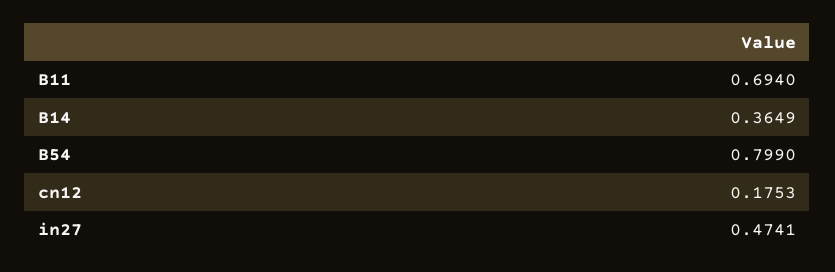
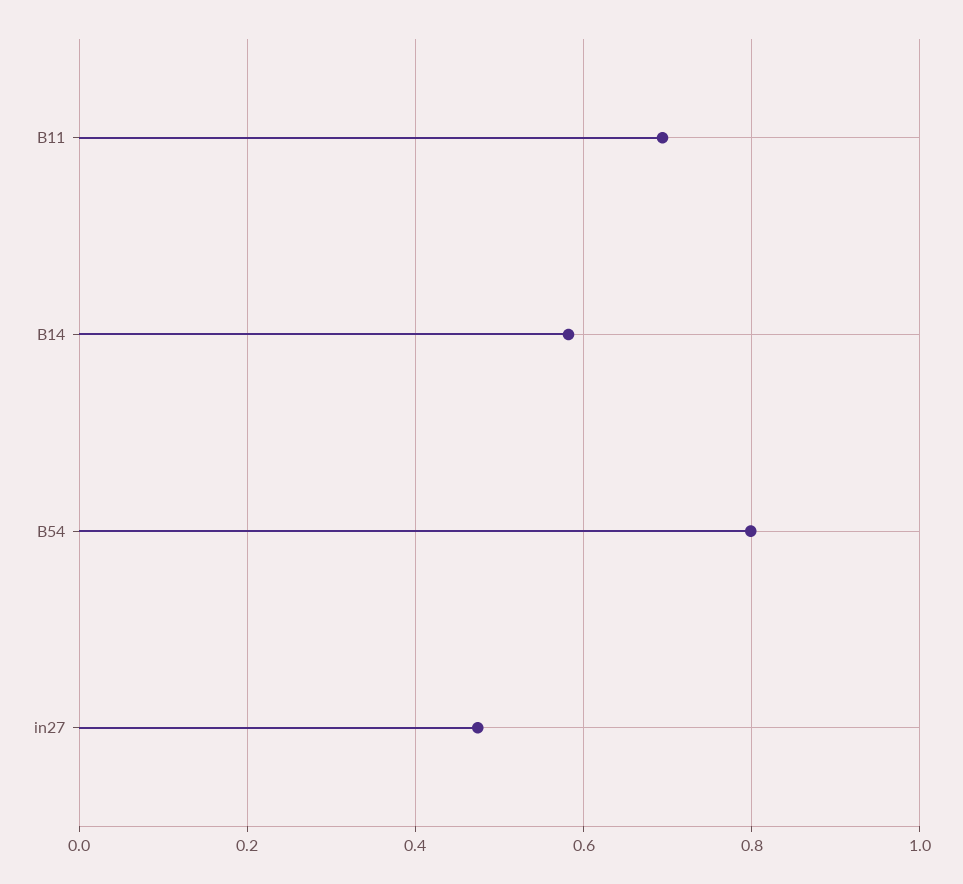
B14: 0.3649 -> 0.58
cn12: 0.1753 -> none

